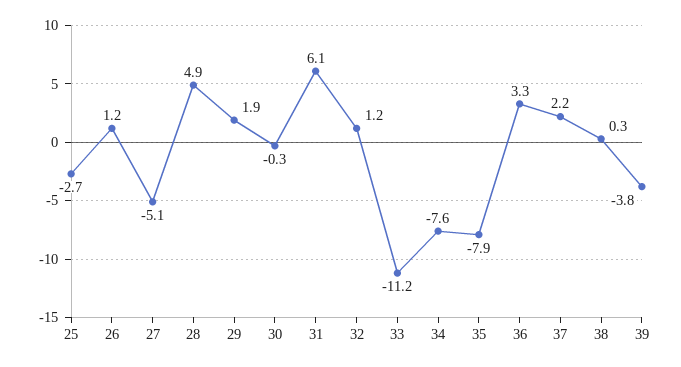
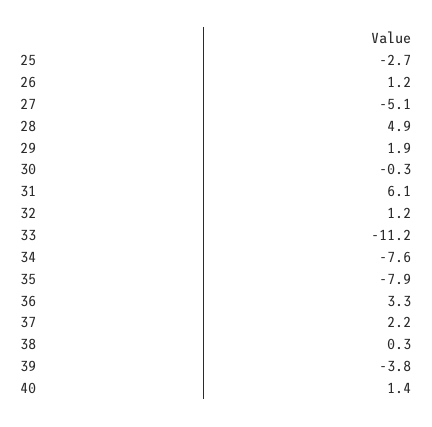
40: none -> 1.4

